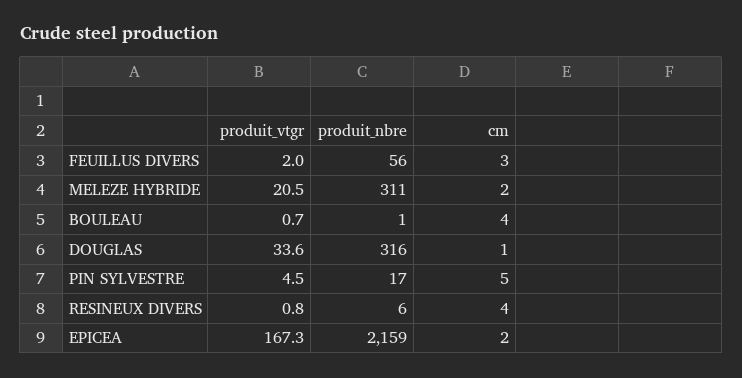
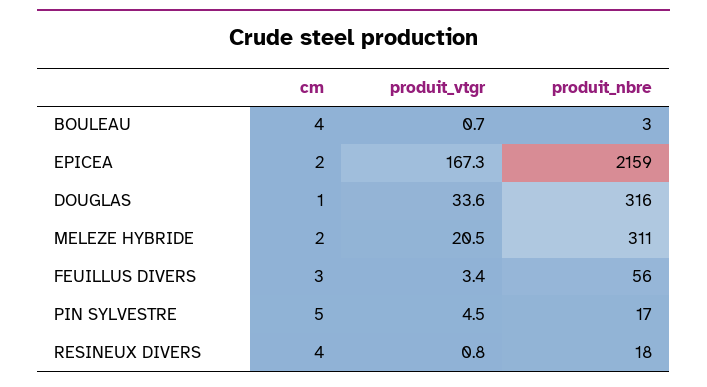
produit_vtgr, FEUILLUS DIVERS: 2 -> 3.4
produit_nbre, BOULEAU: 1 -> 3
produit_nbre, RESINEUX DIVERS: 6 -> 18

